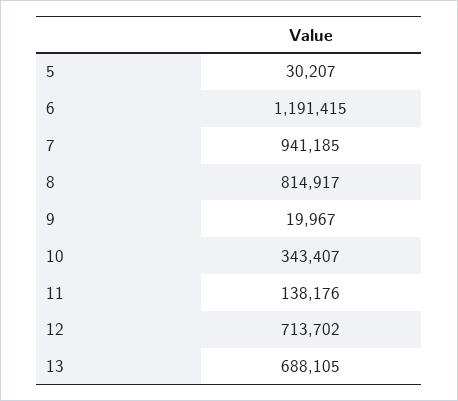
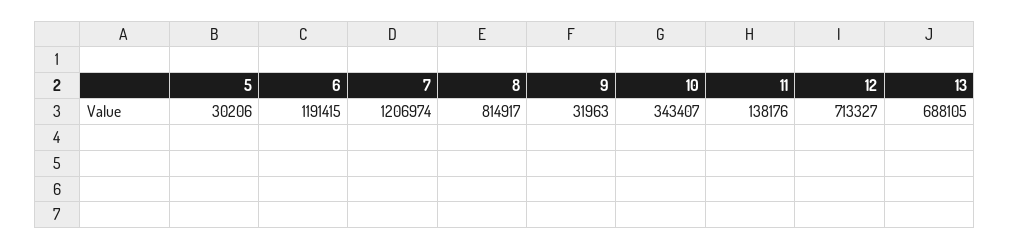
5: 30207 -> 30206
7: 941185 -> 1206974
9: 19967 -> 31963
12: 713702 -> 713327

